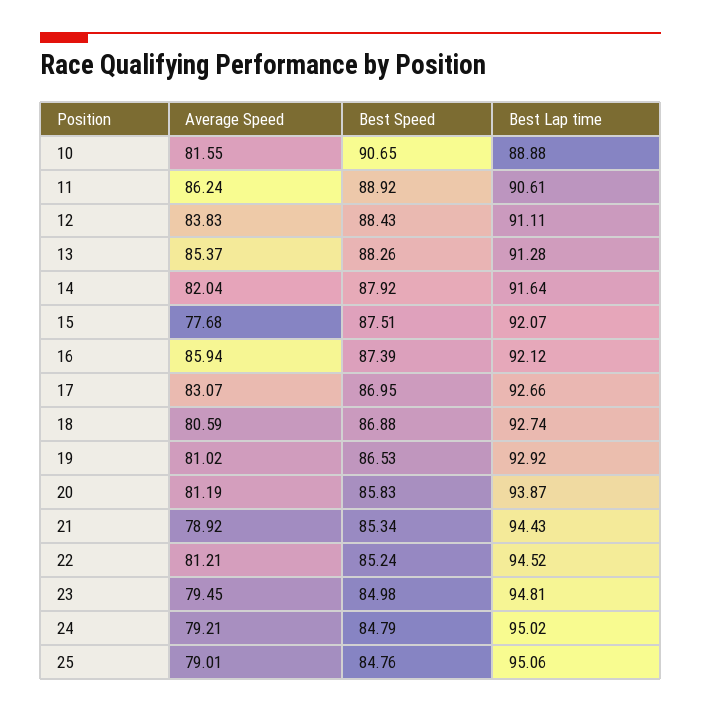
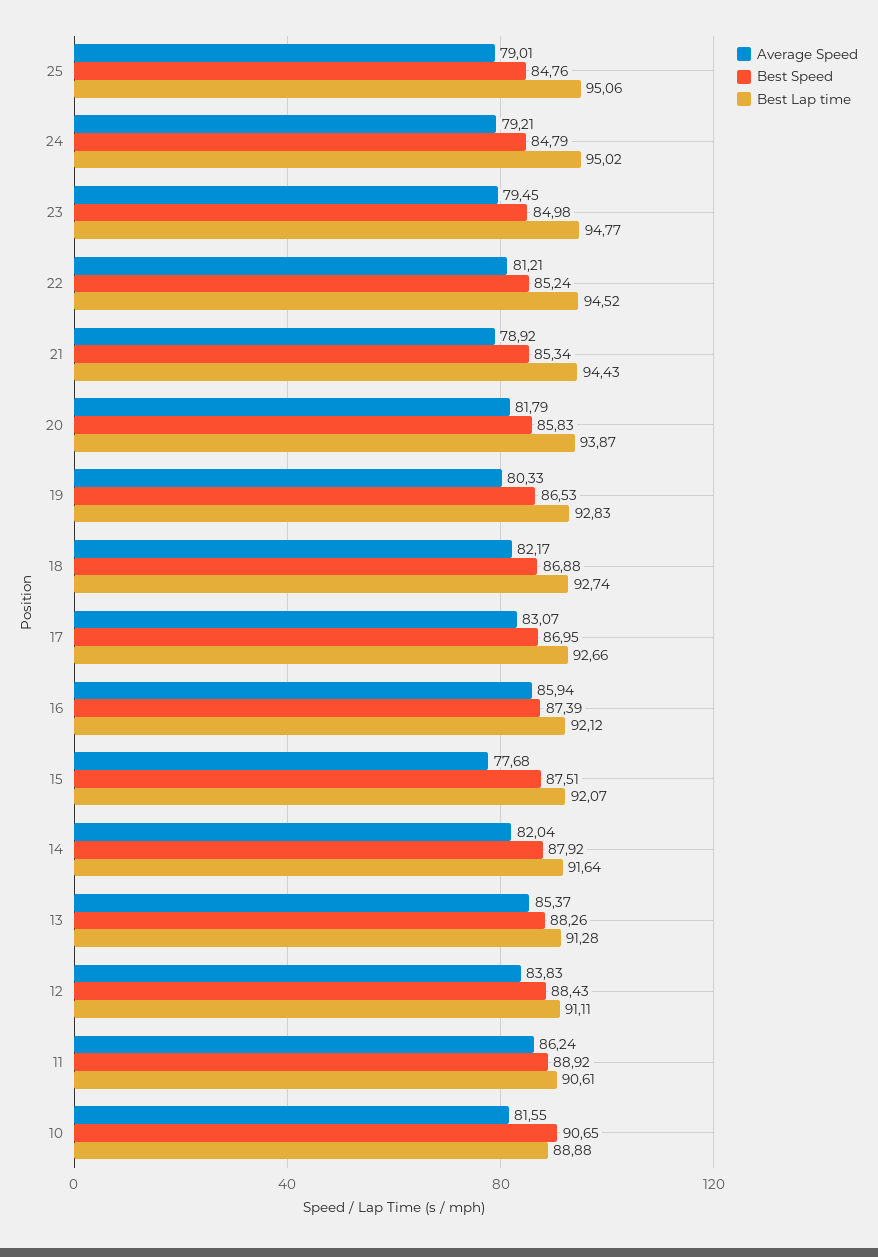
Average Speed, 18: 80.59 -> 82.17
Average Speed, 19: 81.02 -> 80.33
Best Lap time, 19: 92.92 -> 92.83
Average Speed, 20: 81.19 -> 81.79
Best Lap time, 23: 94.81 -> 94.77

